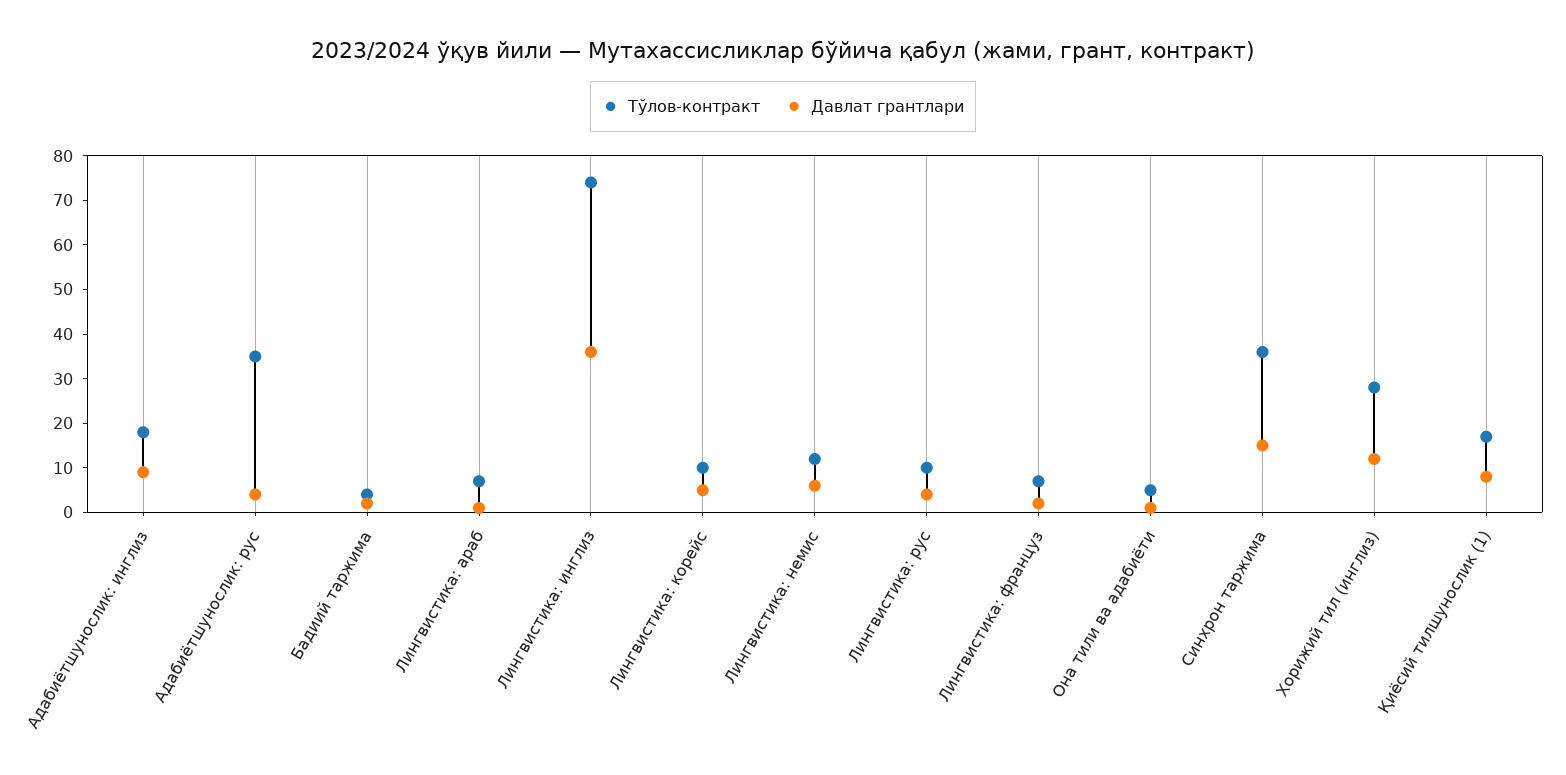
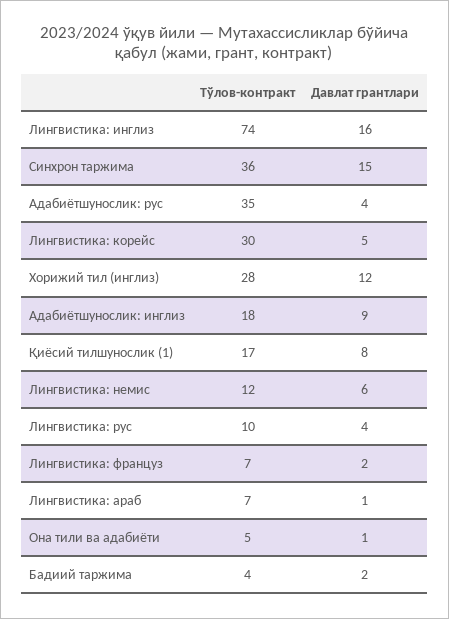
Давлат грантлари, Лингвистика: инглиз: 35 -> 16
Тўлов-контракт, Лингвистика: корейс: 10 -> 30

